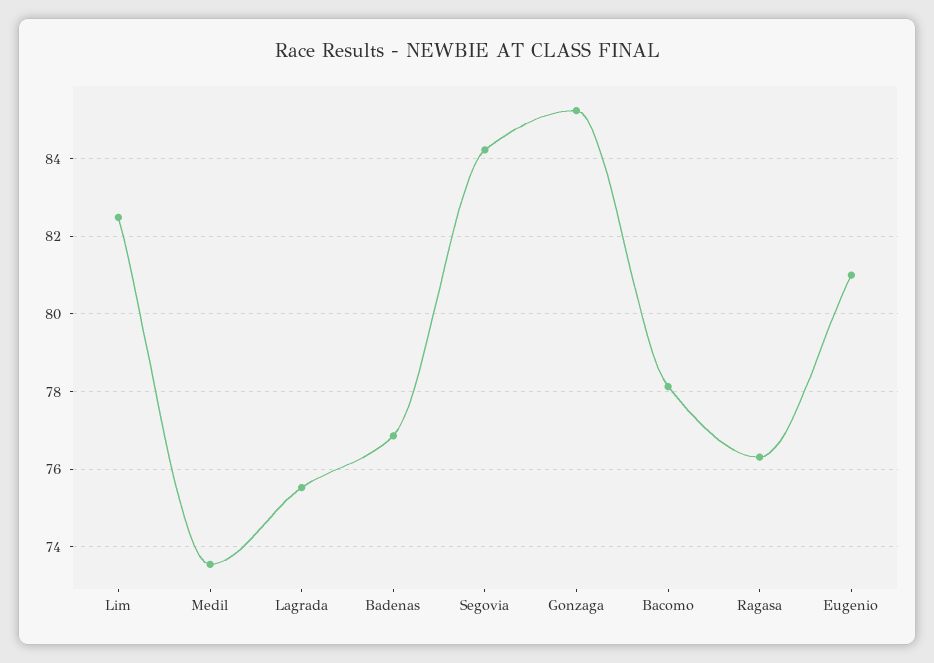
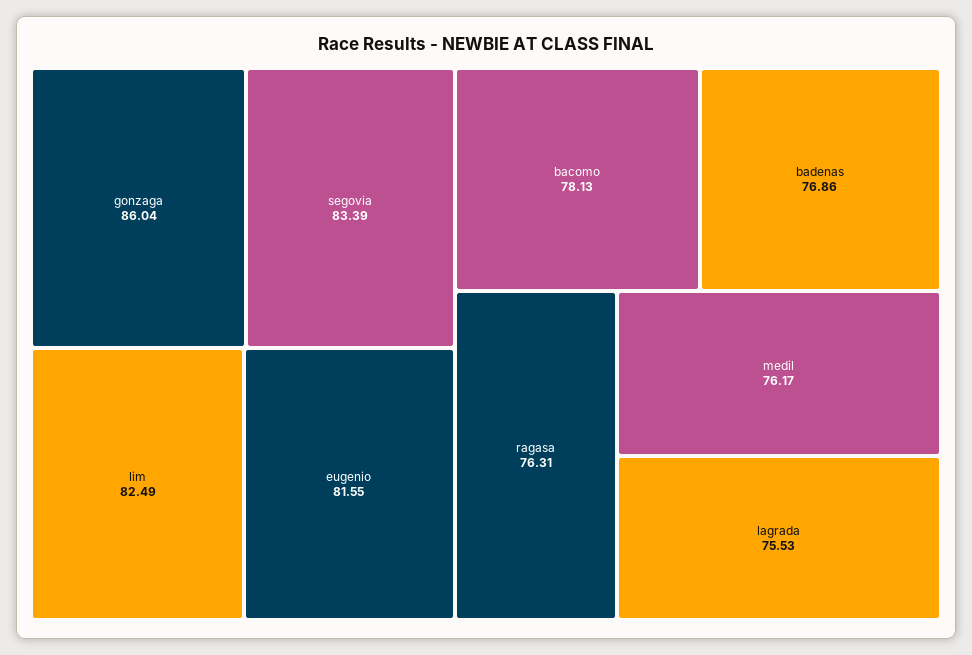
Medil: 73.6 -> 76.17
Segovia: 84.2 -> 83.39
Gonzaga: 85.2 -> 86.04
Eugenio: 81 -> 81.55

